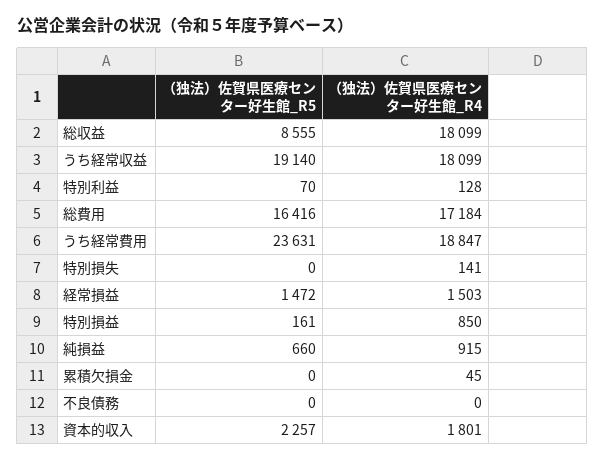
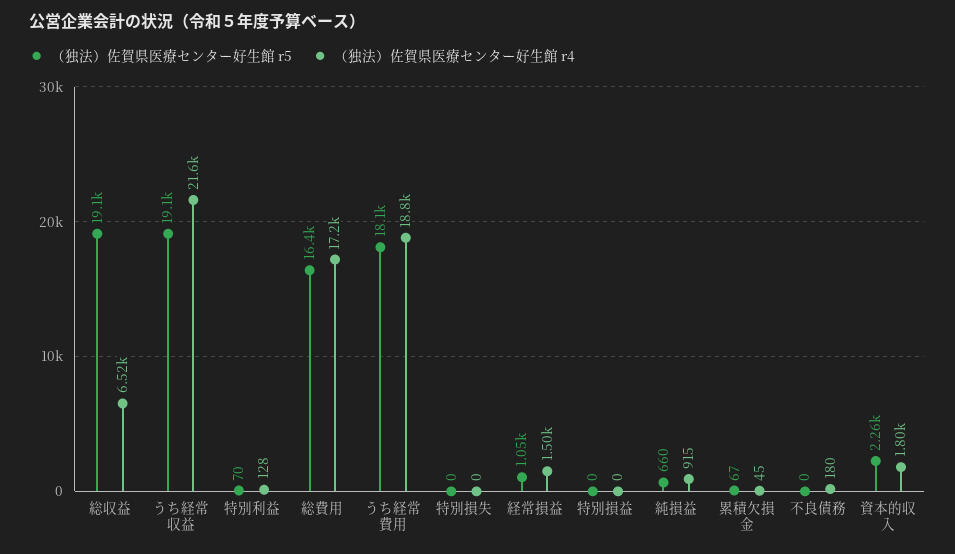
（独法）佐賀県医療センター好生館_R5, 総収益: 8555 -> 19100
（独法）佐賀県医療センター好生館_R4, 総収益: 18099 -> 6520
（独法）佐賀県医療センター好生館_R4, うち経常収益: 18099 -> 21600
（独法）佐賀県医療センター好生館_R5, うち経常費用: 23631 -> 18100
（独法）佐賀県医療センター好生館_R4, 特別損失: 141 -> 0
（独法）佐賀県医療センター好生館_R5, 経常損益: 1472 -> 1050
（独法）佐賀県医療センター好生館_R5, 特別損益: 161 -> 0
（独法）佐賀県医療センター好生館_R4, 特別損益: 850 -> 0
（独法）佐賀県医療センター好生館_R5, 累積欠損金: 0 -> 67
（独法）佐賀県医療センター好生館_R4, 不良債務: 0 -> 180

